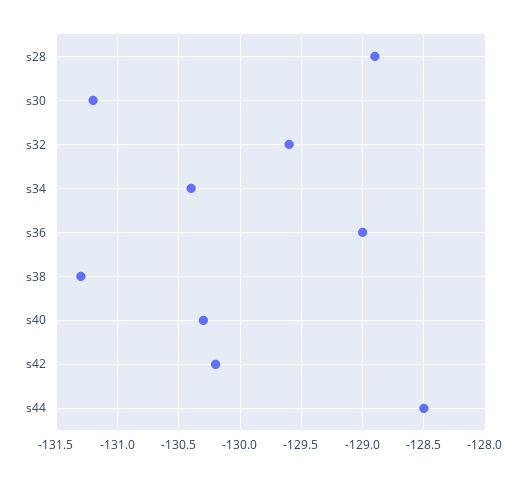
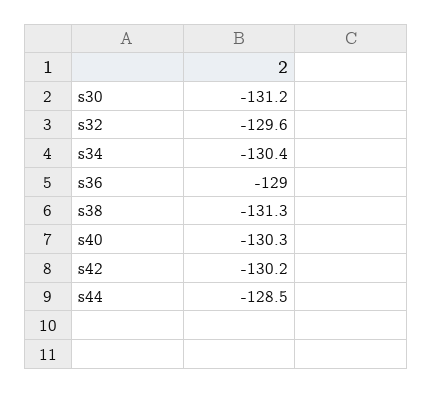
s28: -128.9 -> none

